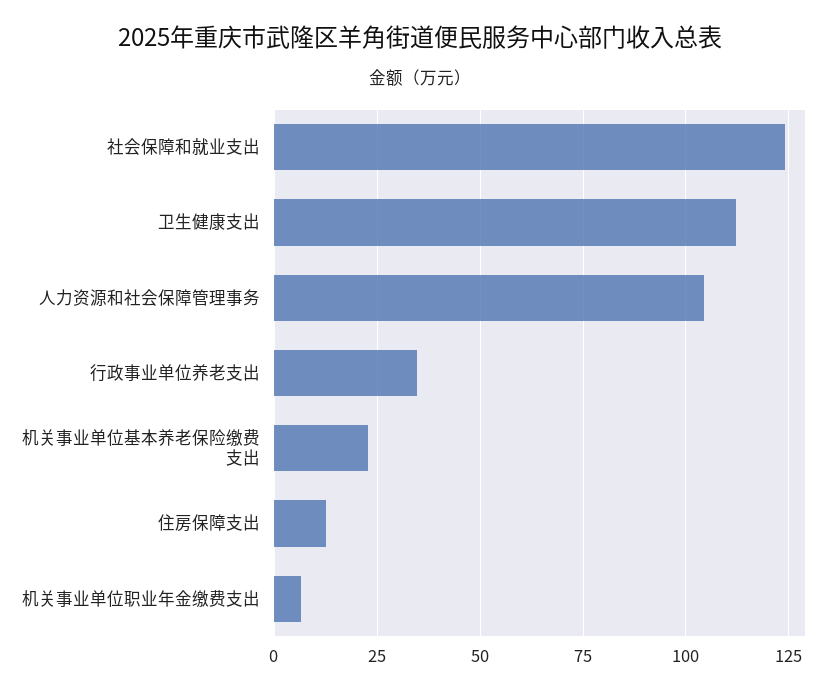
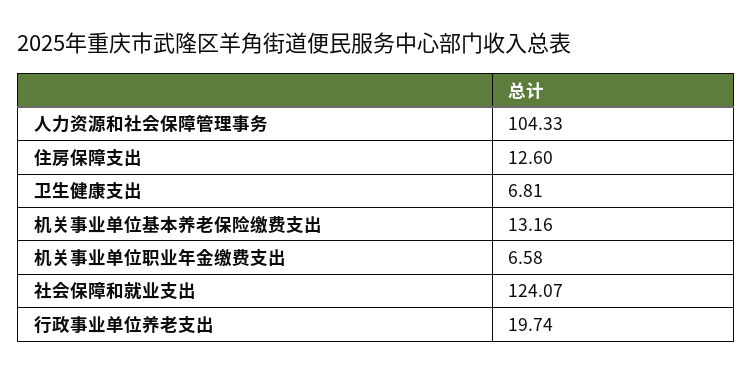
卫生健康支出: 112.5 -> 6.81
行政事业单位养老支出: 35 -> 19.74
机关事业单位基本养老保险缴费支出: 22.5 -> 13.16

